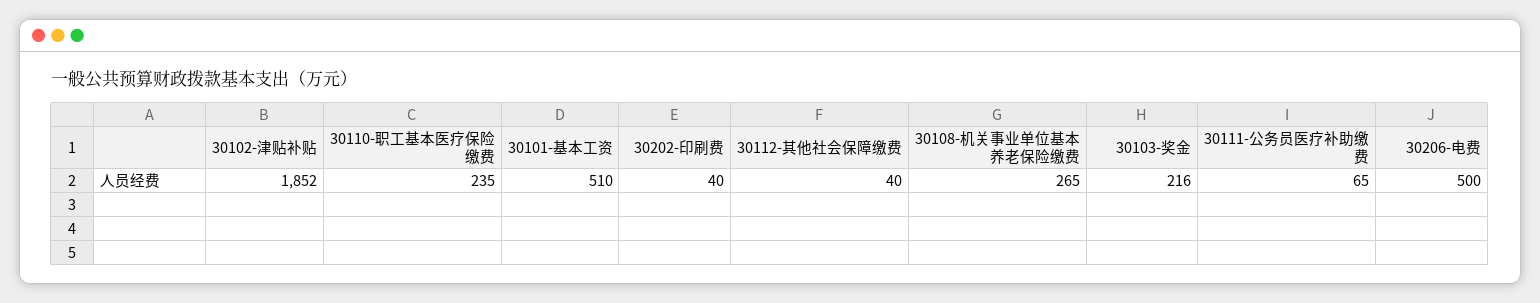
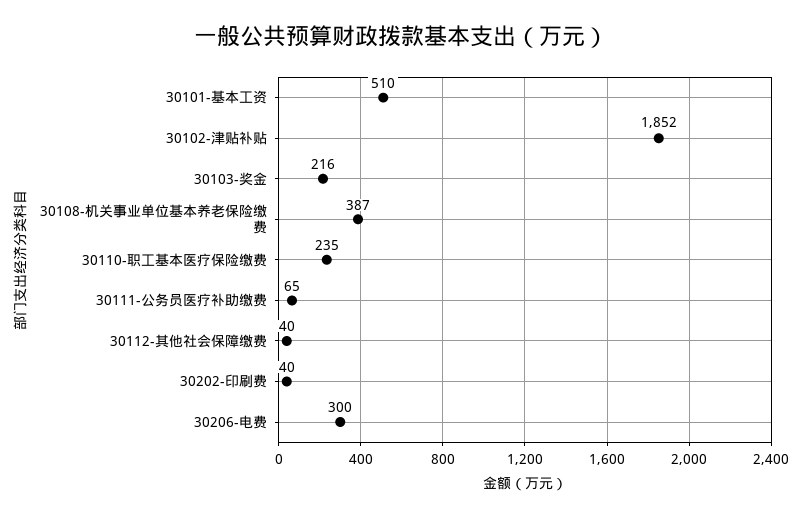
30108-机关事业单位基本养老保险缴费: 265 -> 387
30206-电费: 500 -> 300

